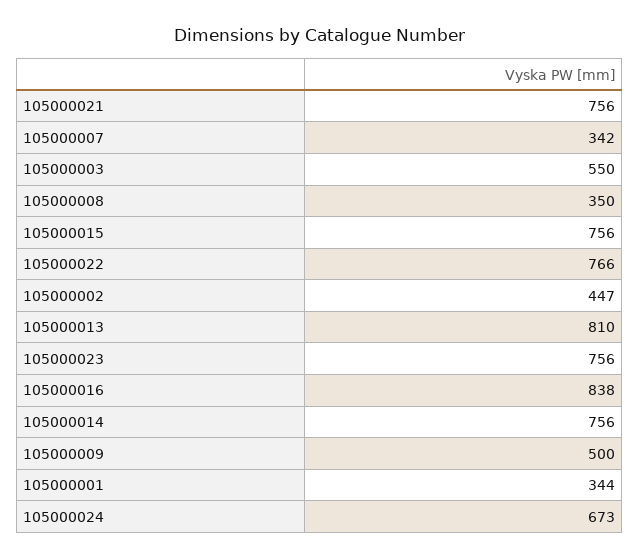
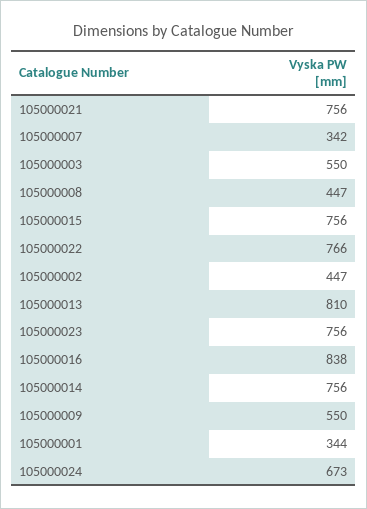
105000008: 350 -> 447
105000009: 500 -> 550

